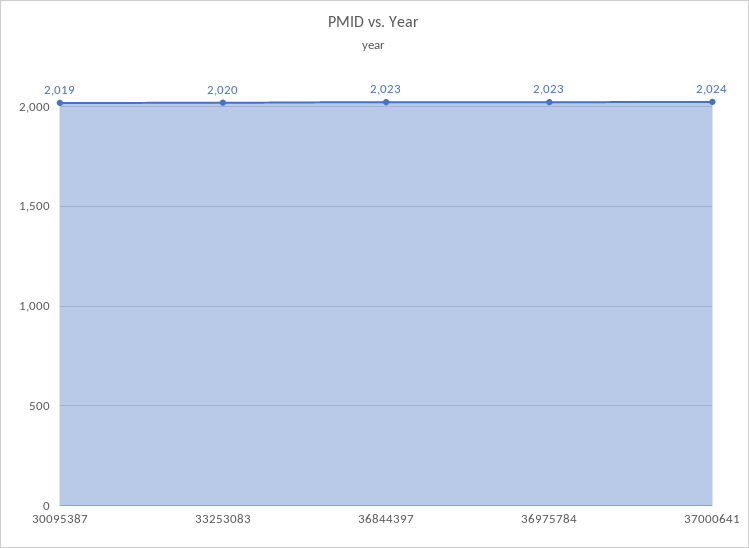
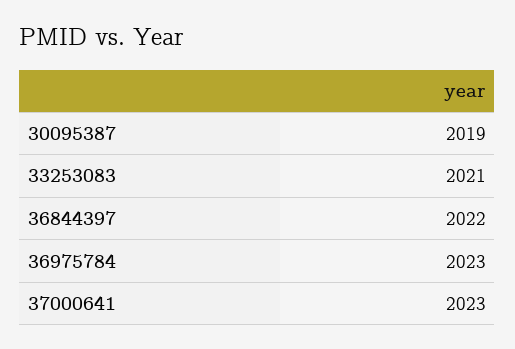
33253083: 2020 -> 2021
36844397: 2023 -> 2022
37000641: 2024 -> 2023

